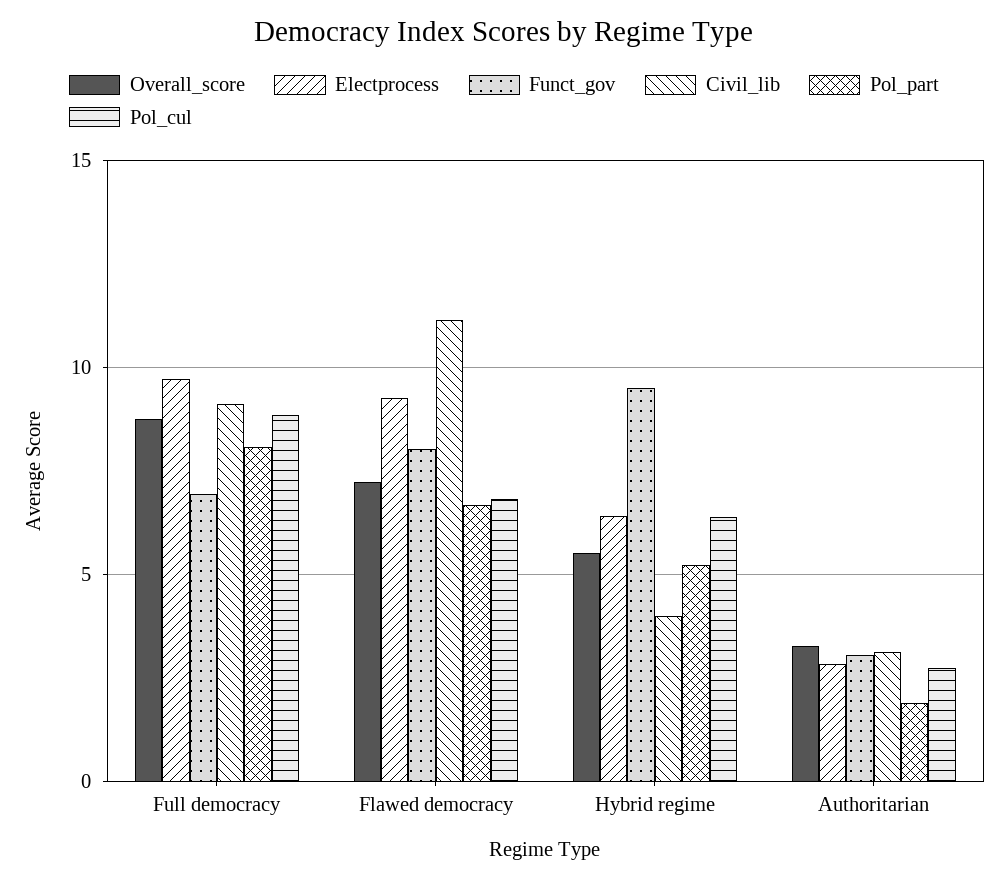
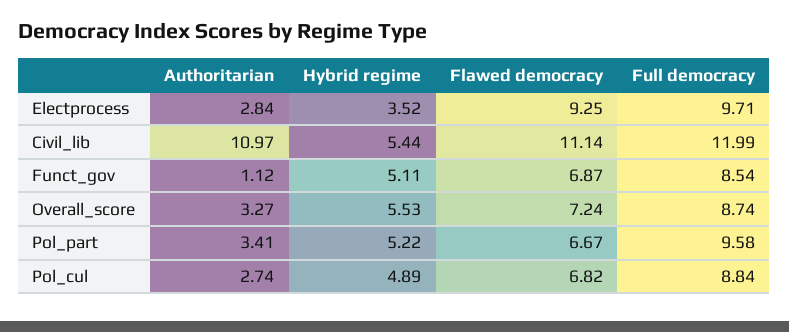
Funct_gov, Full democracy: 7 -> 8.54
Civil_lib, Full democracy: 9 -> 11.99
Pol_part, Full democracy: 8 -> 9.58
Funct_gov, Flawed democracy: 8 -> 6.87
Electprocess, Hybrid regime: 6.5 -> 3.52
Funct_gov, Hybrid regime: 9.5 -> 5.11
Civil_lib, Hybrid regime: 4 -> 5.44
Pol_cul, Hybrid regime: 6.5 -> 4.89
Funct_gov, Authoritarian: 3 -> 1.12
Civil_lib, Authoritarian: 3 -> 10.97
Pol_part, Authoritarian: 2 -> 3.41

